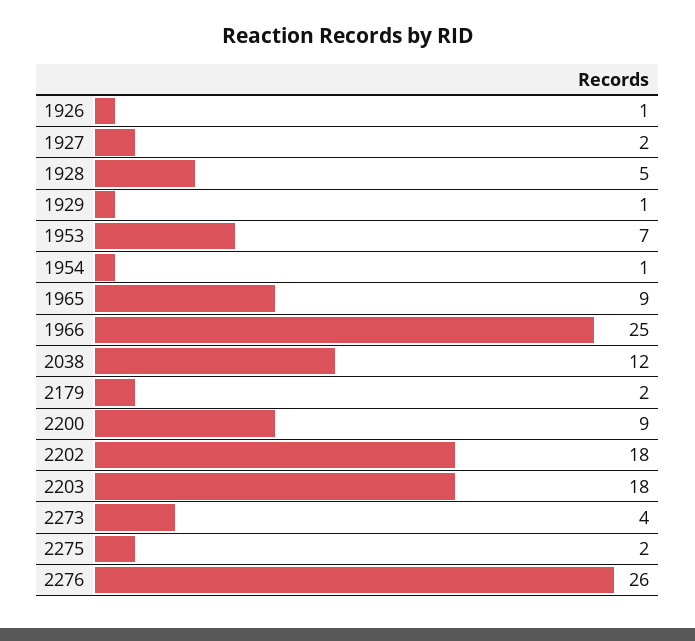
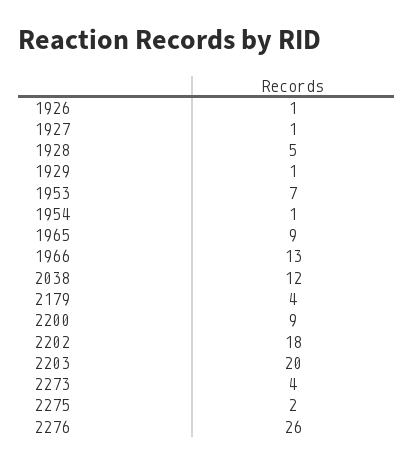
1927: 2 -> 1
1966: 25 -> 13
2179: 2 -> 4
2203: 18 -> 20

